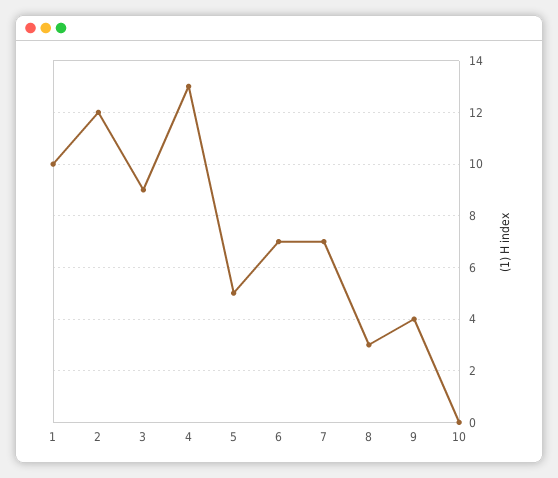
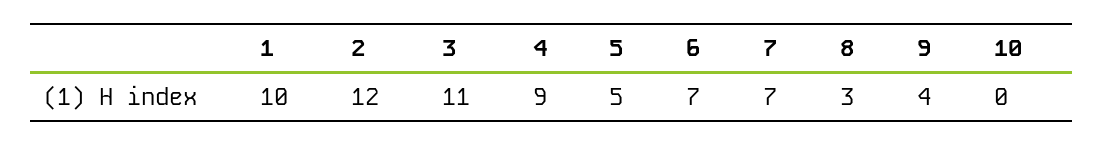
3: 9 -> 11
4: 13 -> 9

